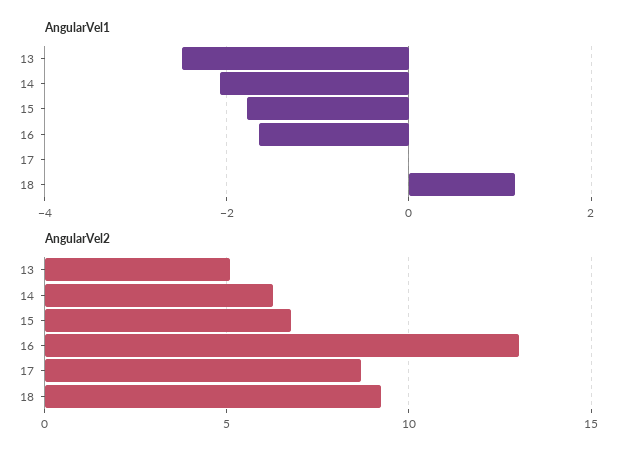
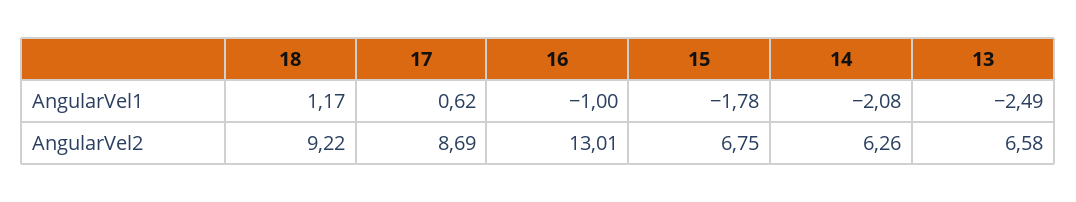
AngularVel1, 16: -1.6 -> -1
AngularVel1, 17: 0 -> 0.62
AngularVel2, 13: 5 -> 6.58

